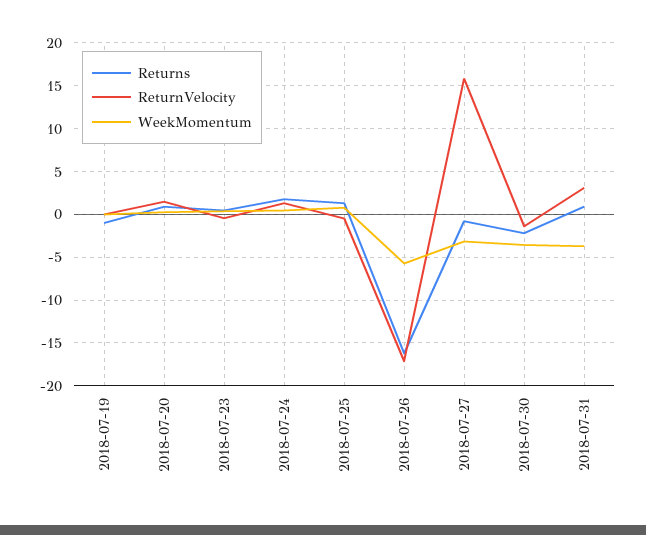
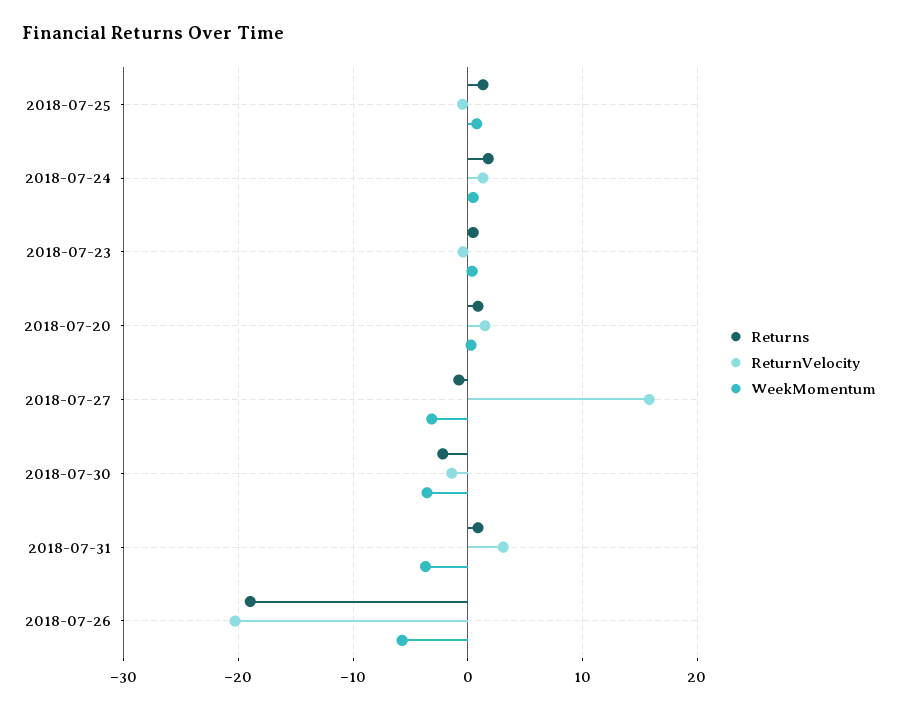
Returns, 2018-07-19: -1 -> none
ReturnVelocity, 2018-07-19: 0 -> none
WeekMomentum, 2018-07-19: 0 -> none
Returns, 2018-07-26: -16 -> -19
ReturnVelocity, 2018-07-26: -17 -> -20

